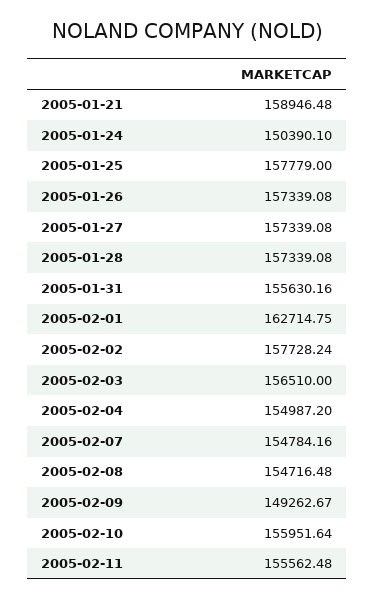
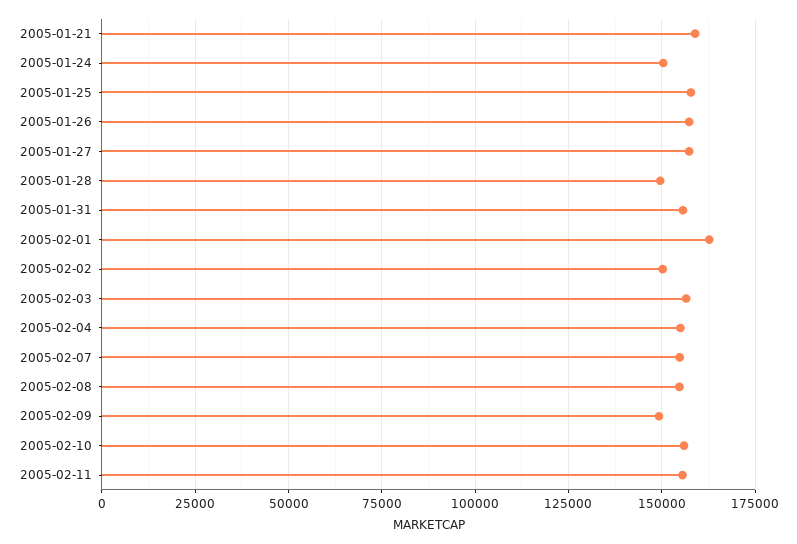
2005-01-28: 157339.08 -> 150000
2005-02-02: 157728.24 -> 150000

